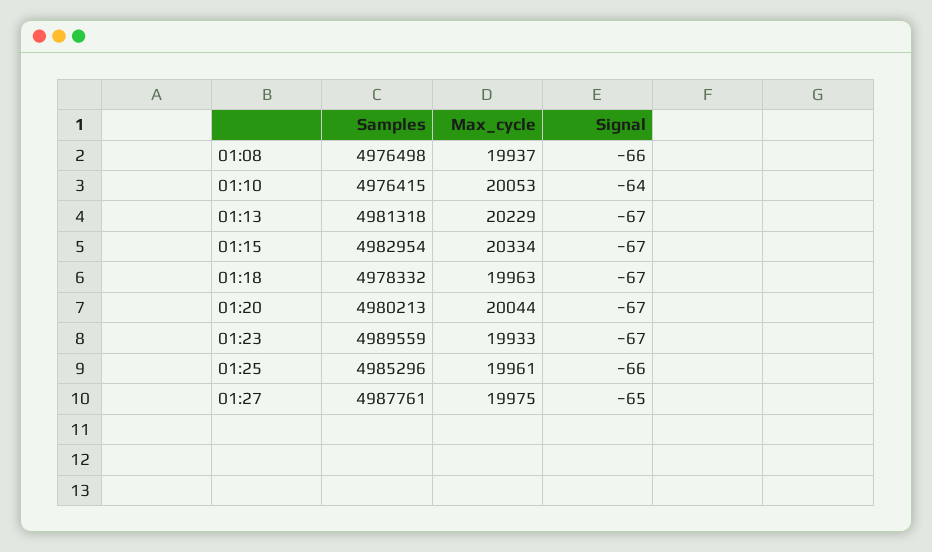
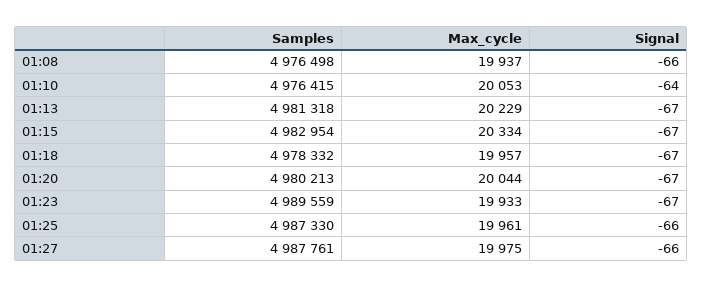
Max_cycle, 01:18: 19963 -> 19957
Samples, 01:25: 4985296 -> 4987330
Signal, 01:27: -65 -> -66

